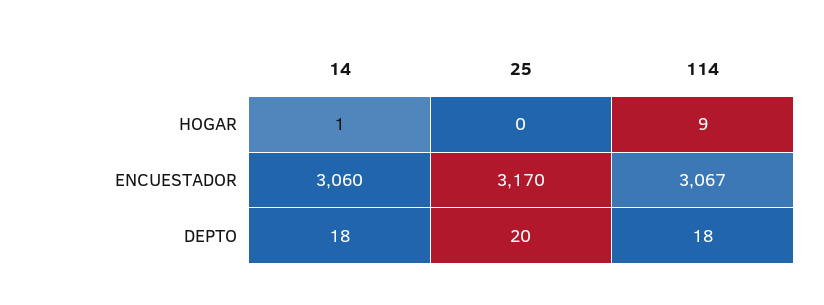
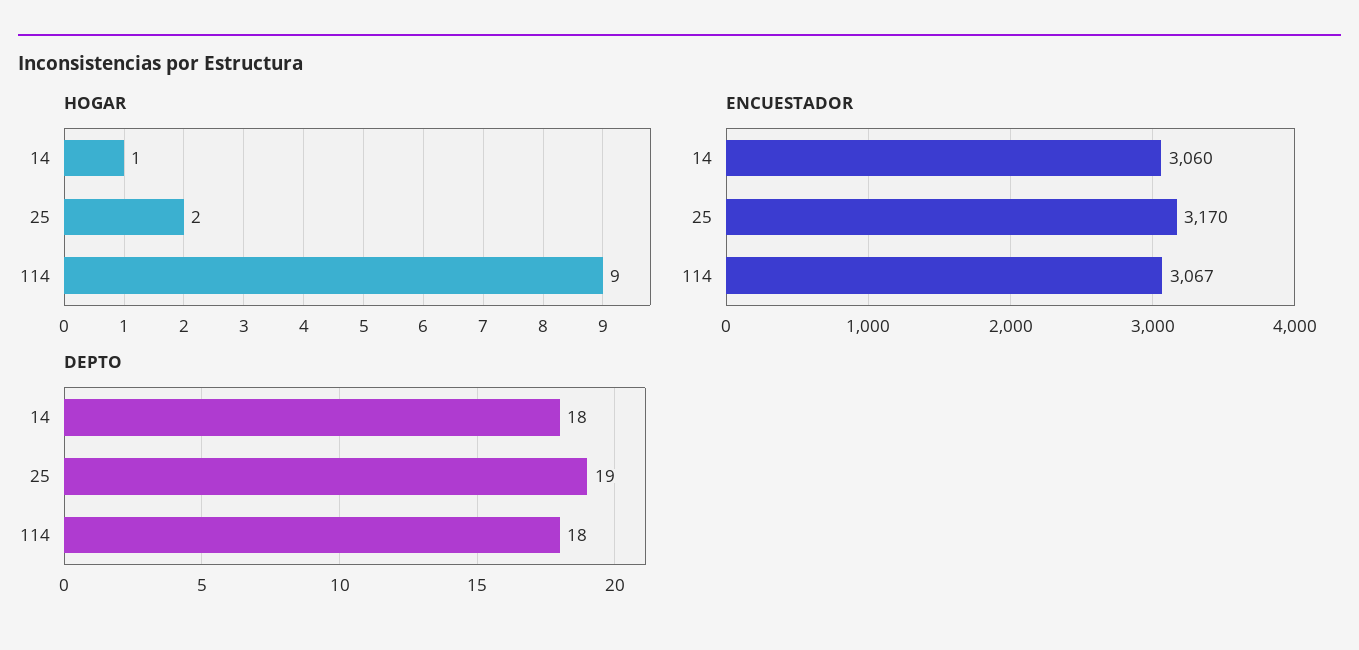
HOGAR, 25: 0 -> 2
DEPTO, 25: 20 -> 19

